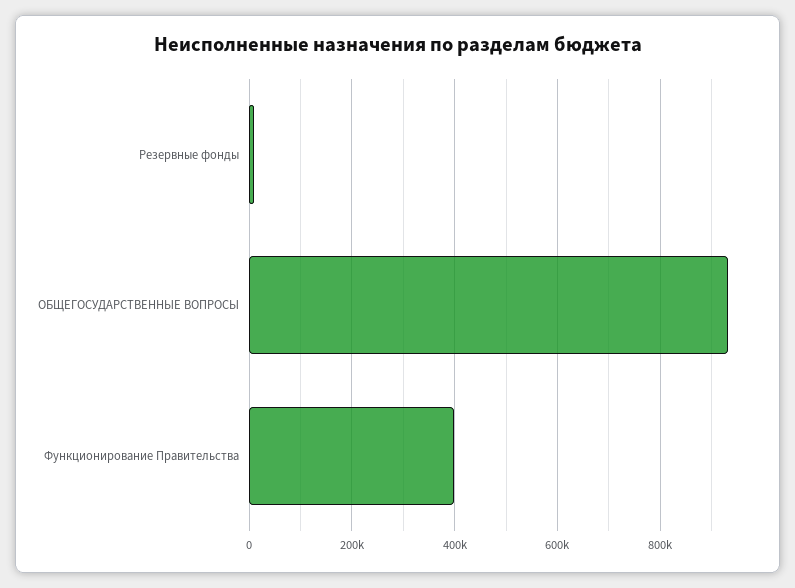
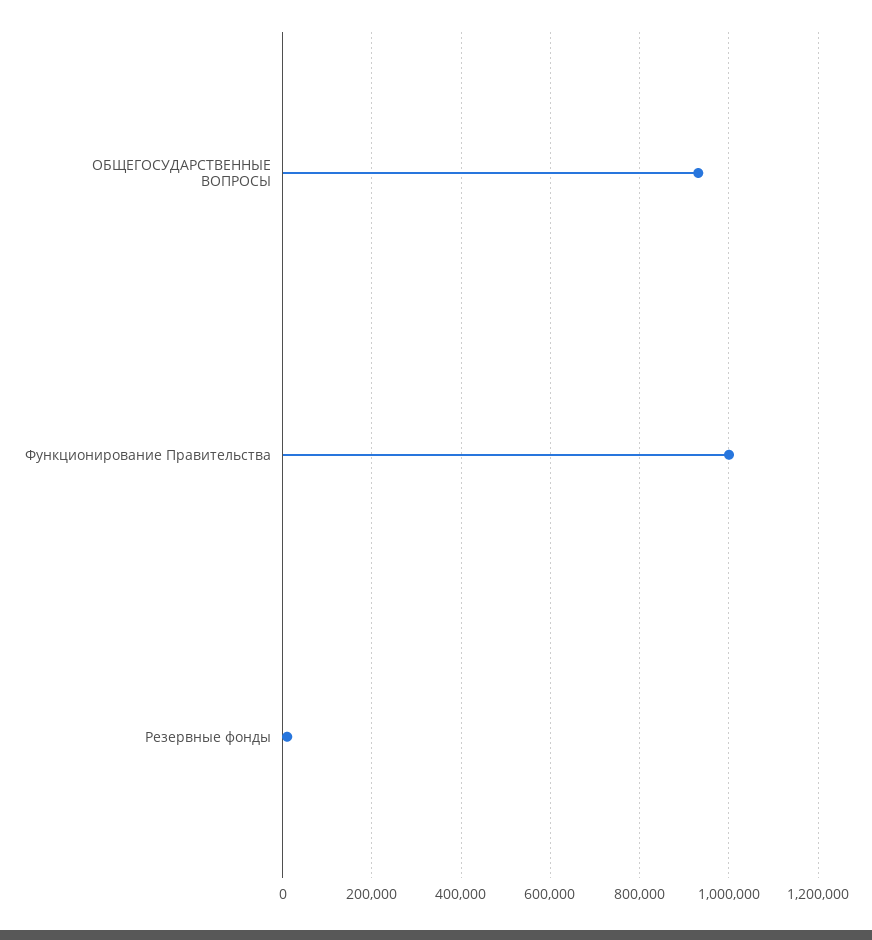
Функционирование Правительства: 400000 -> 1000000

